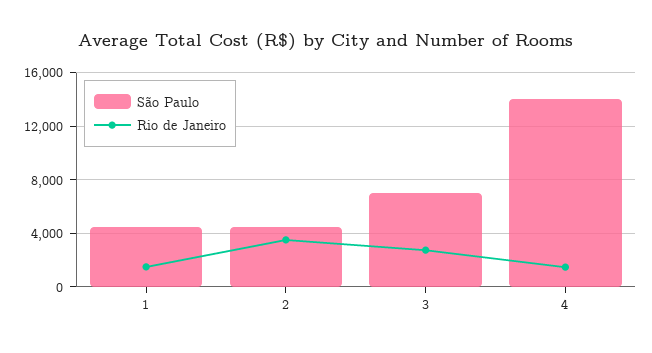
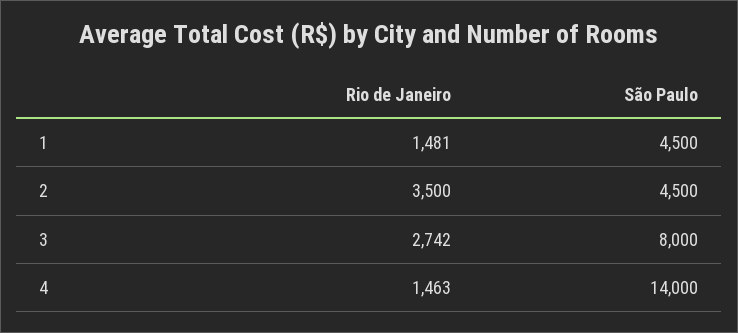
São Paulo, 3: 7000 -> 8000

